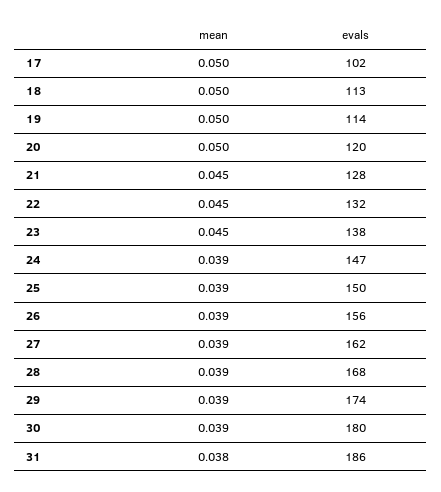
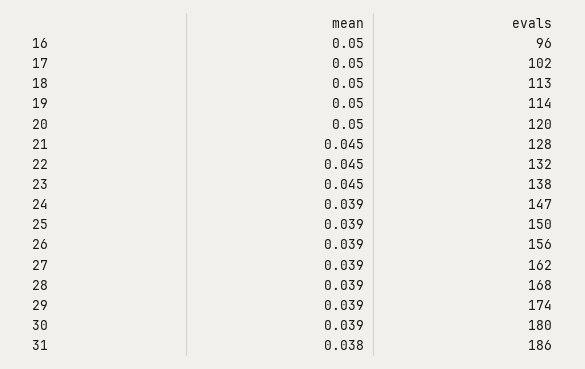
mean, 16: none -> 0.05
evals, 16: none -> 96

